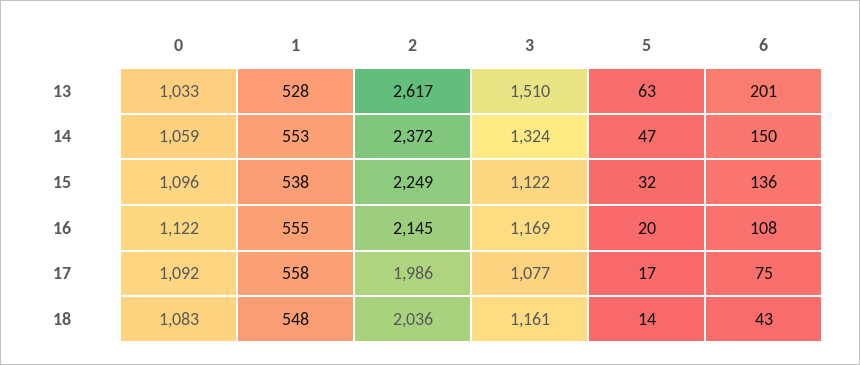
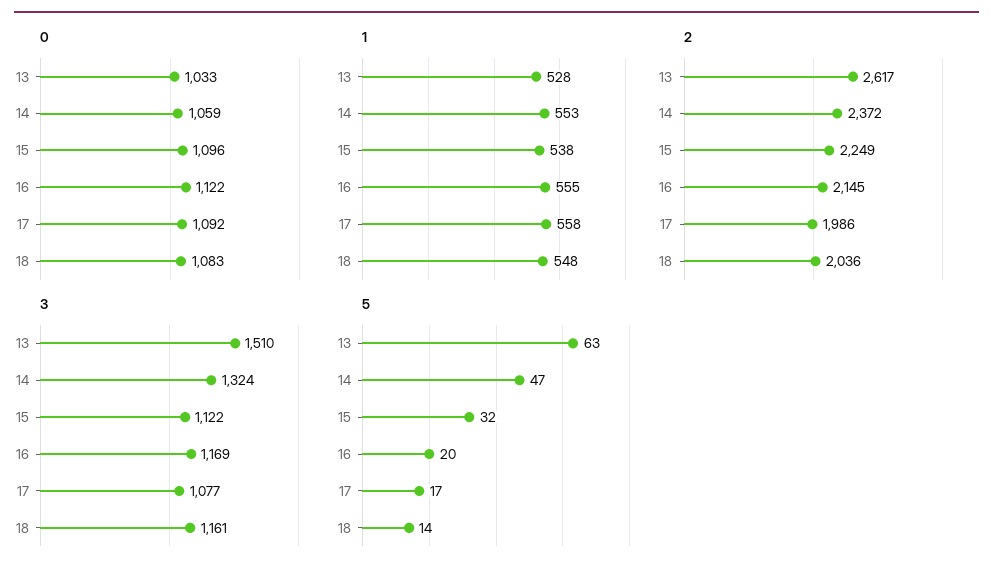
6, 13: 201 -> none
6, 14: 150 -> none
6, 15: 136 -> none
6, 16: 108 -> none
6, 17: 75 -> none
6, 18: 43 -> none

